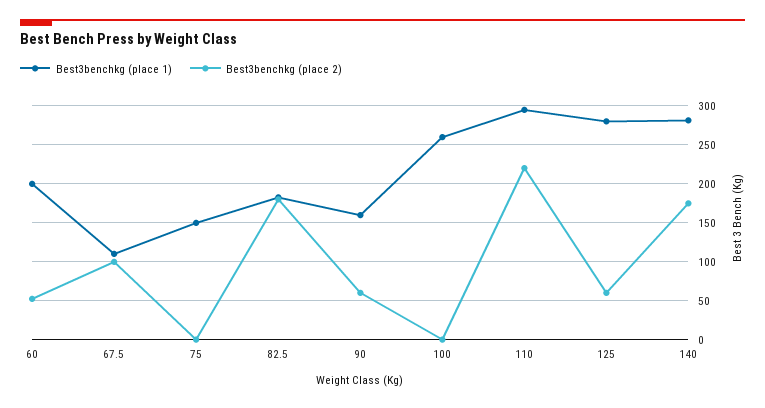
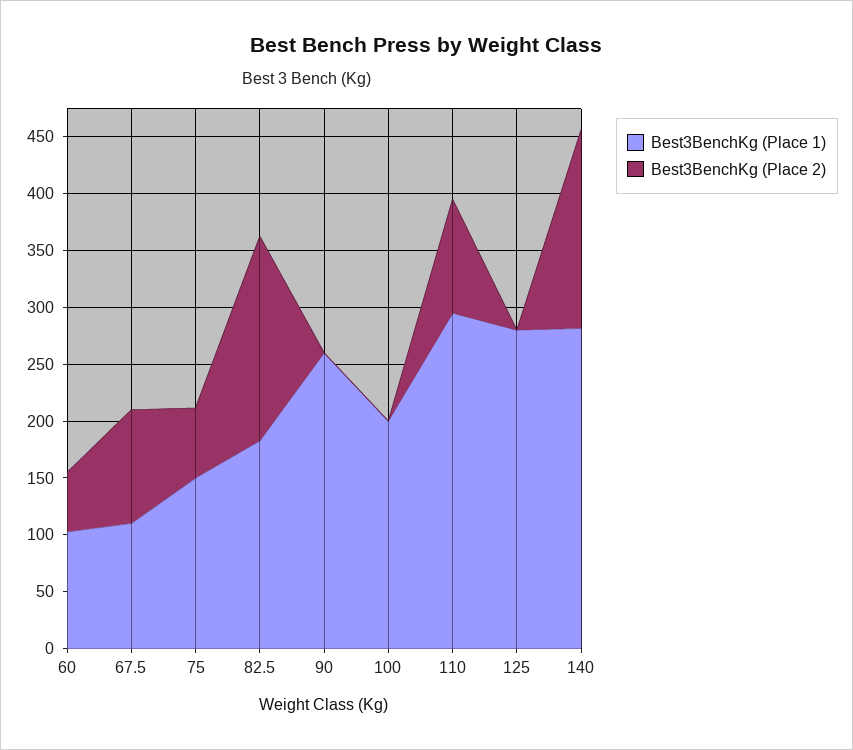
Best3benchkg (place 1), 60: 200 -> 100
Best3benchkg (place 2), 75: 0 -> 60
Best3benchkg (place 1), 90: 160 -> 260
Best3benchkg (place 2), 90: 60 -> 0
Best3benchkg (place 1), 100: 260 -> 200
Best3benchkg (place 2), 110: 220 -> 100
Best3benchkg (place 2), 125: 60 -> 0

